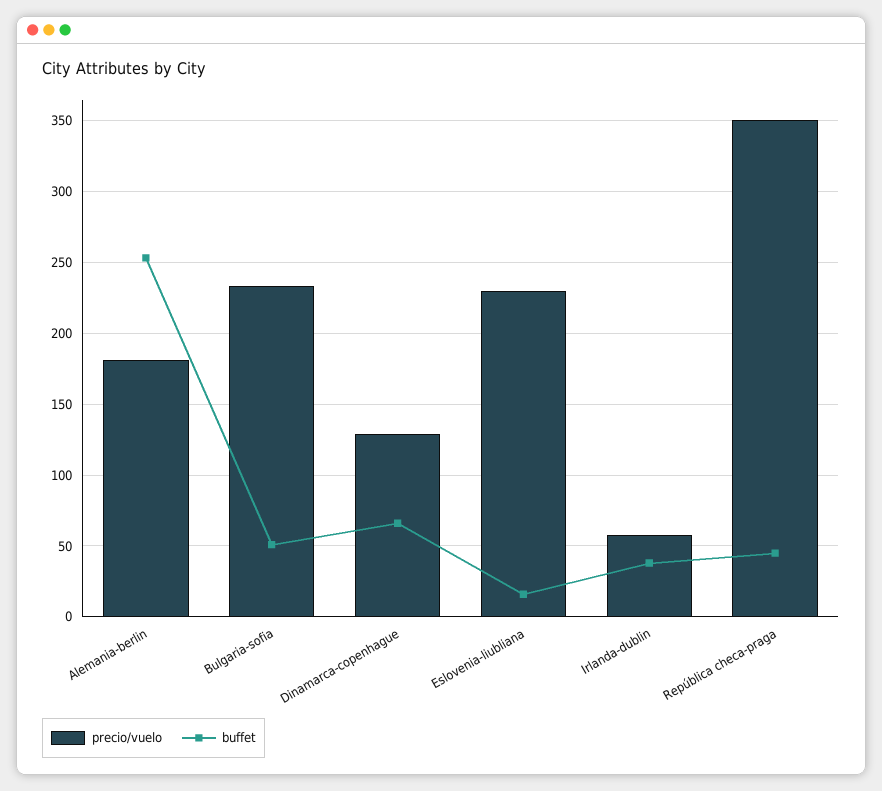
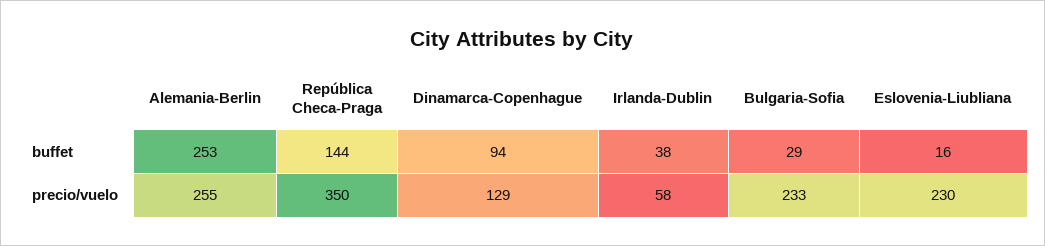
precio/vuelo, Alemania-berlin: 180 -> 255
buffet, Bulgaria-sofia: 50 -> 29
buffet, Dinamarca-copenhague: 65 -> 94
buffet, República checa-praga: 45 -> 144

